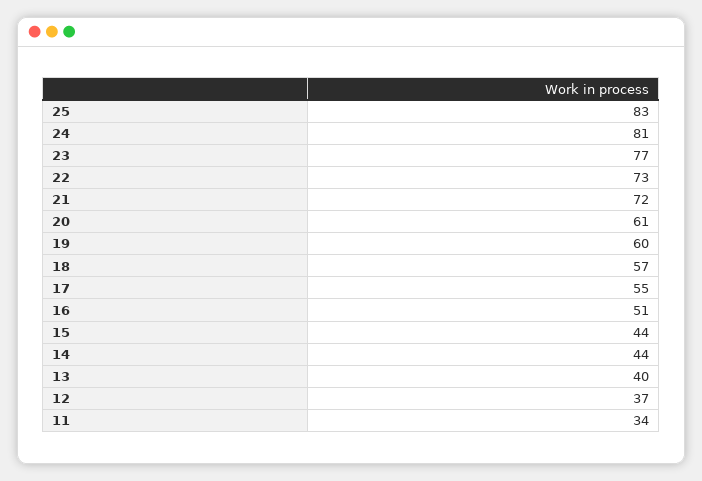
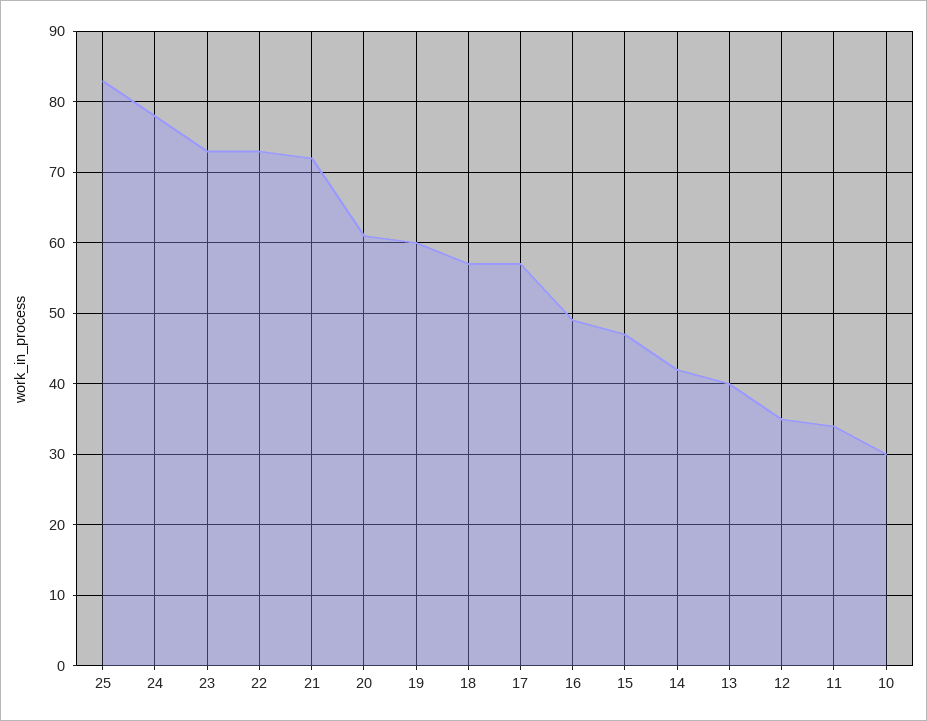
24: 81 -> 78
23: 77 -> 73
17: 55 -> 57
16: 51 -> 49
15: 44 -> 47
14: 44 -> 42
12: 37 -> 35
10: none -> 30

